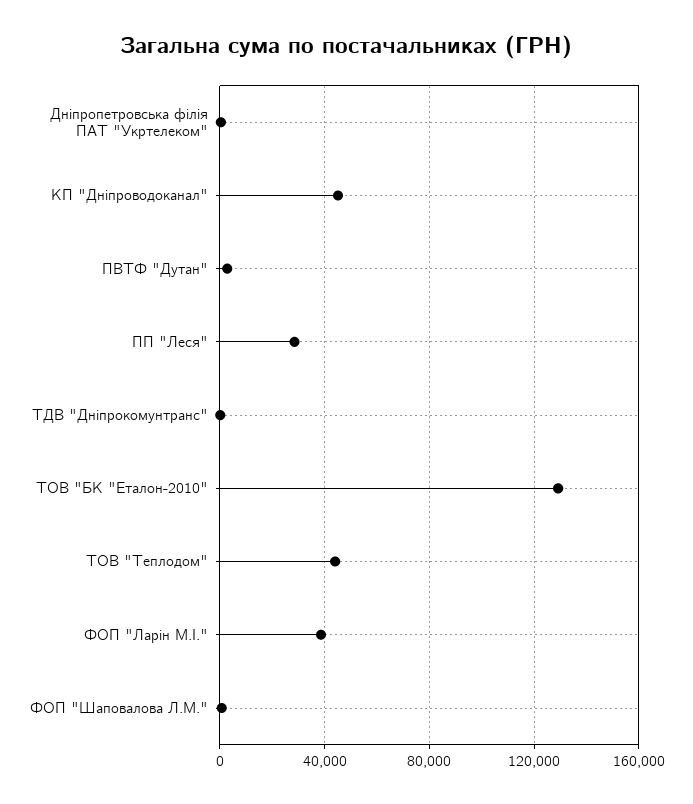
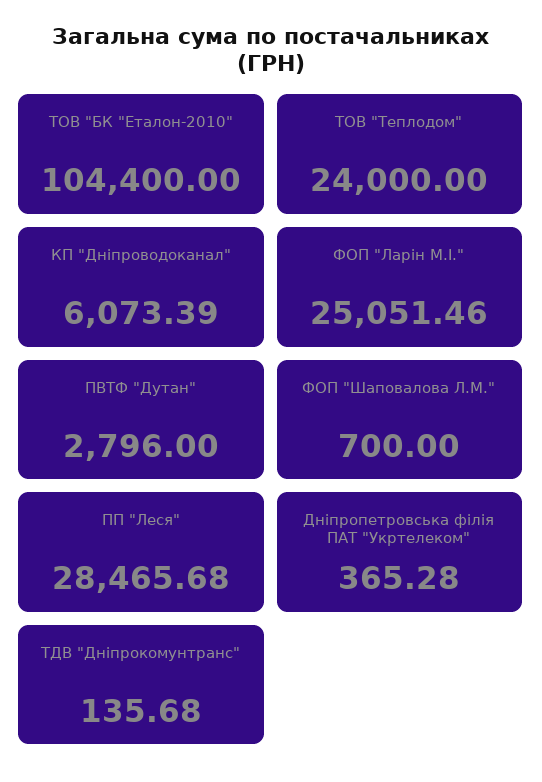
КП "Дніпроводоканал": 45000 -> 6073.39
ТОВ "БК "Еталон-2010": 130000 -> 104400
ТОВ "Теплодом": 45000 -> 24000
ФОП "Ларін М.І.": 40000 -> 25051.46

